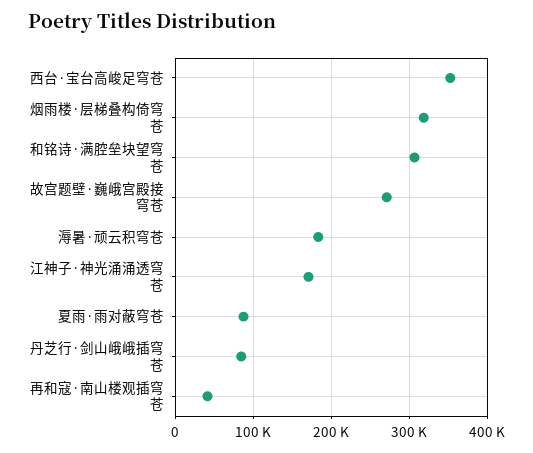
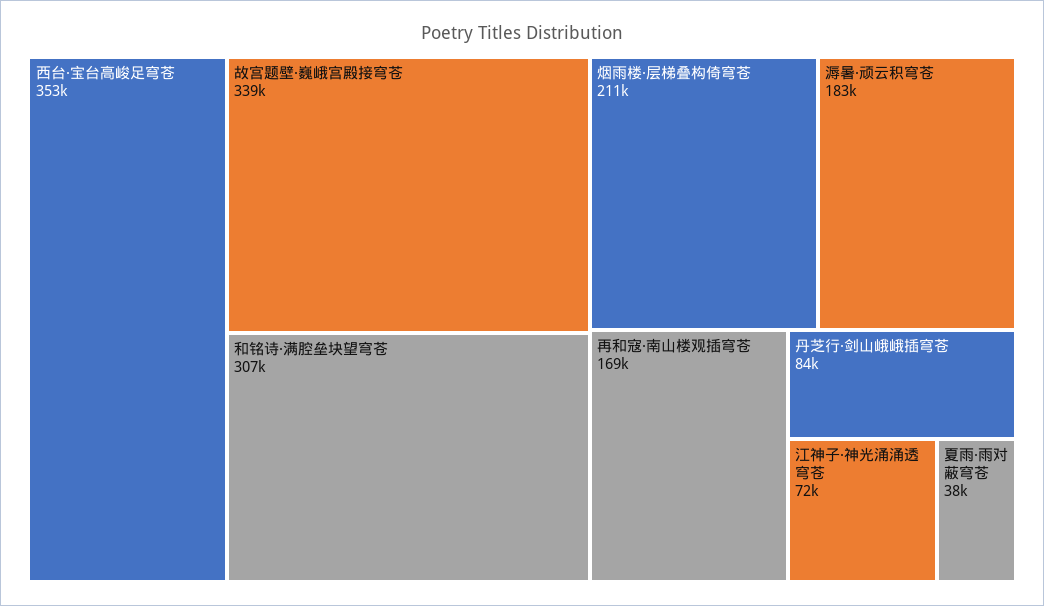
烟雨楼·层梯叠构倚穹苍: 320000 -> 211000
故宫题壁·巍峨宫殿接穹苍: 270000 -> 339000
江神子·神光涌涌透穹苍: 170000 -> 72000
夏雨·雨对蔽穹苍: 90000 -> 38000
再和寇·南山楼观插穹苍: 40000 -> 169000

